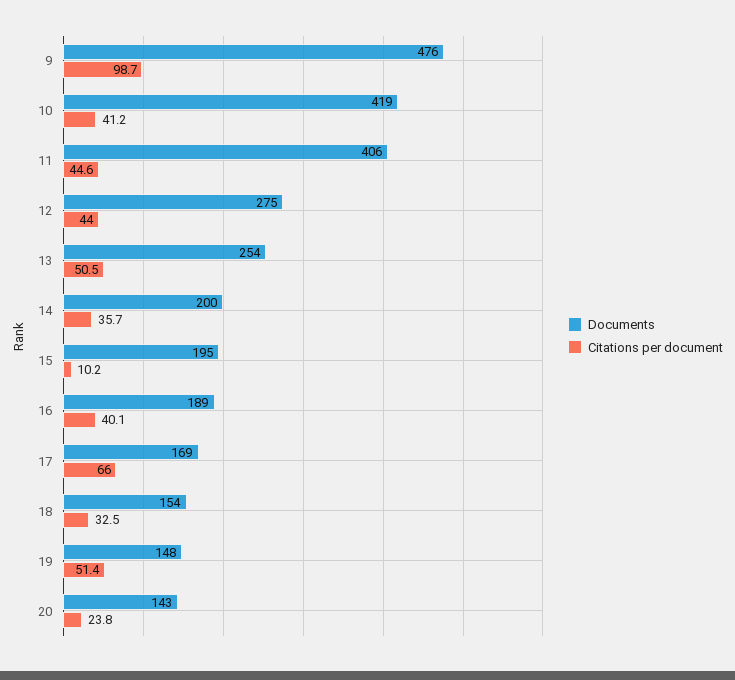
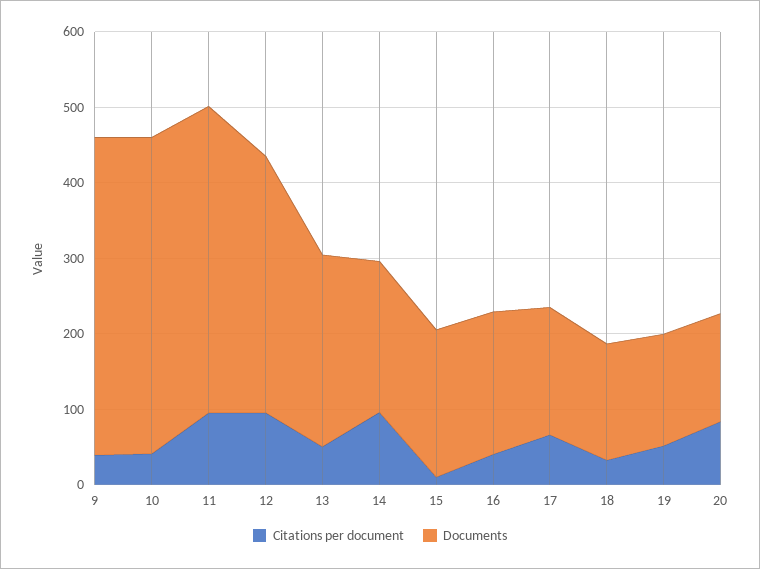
Documents, 9: 476 -> 420
Citations per document, 9: 98.7 -> 40
Citations per document, 11: 44.6 -> 100
Documents, 12: 275 -> 340
Citations per document, 12: 44 -> 100
Citations per document, 14: 35.7 -> 100
Citations per document, 20: 23.8 -> 80

